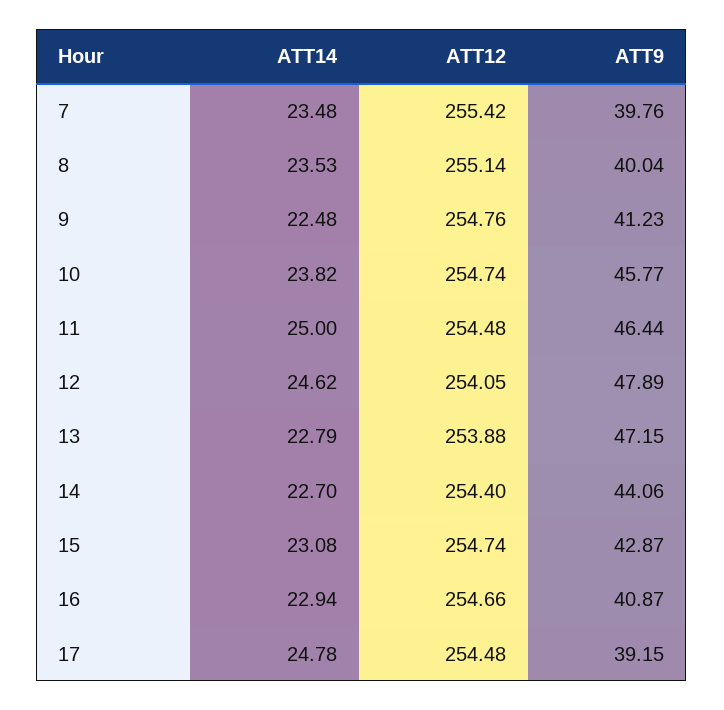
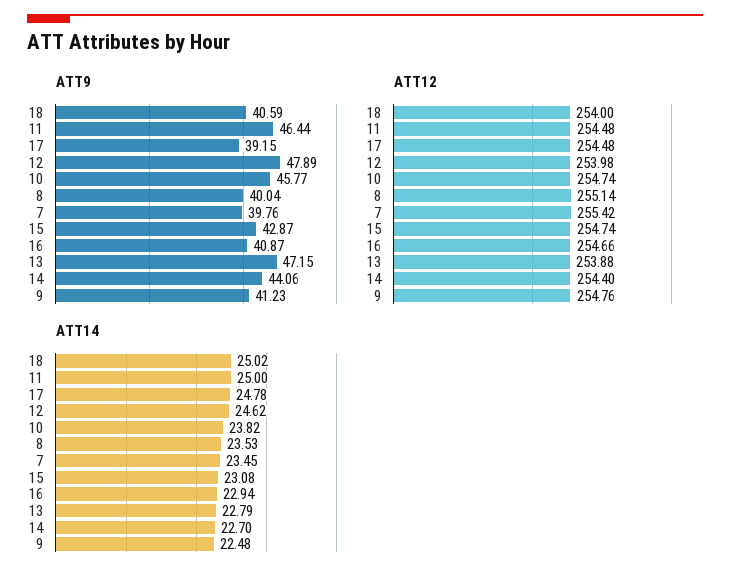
ATT14, 7: 23.48 -> 23.45
ATT12, 12: 254.05 -> 253.98
ATT9, 18: none -> 40.59
ATT12, 18: none -> 254
ATT14, 18: none -> 25.02

